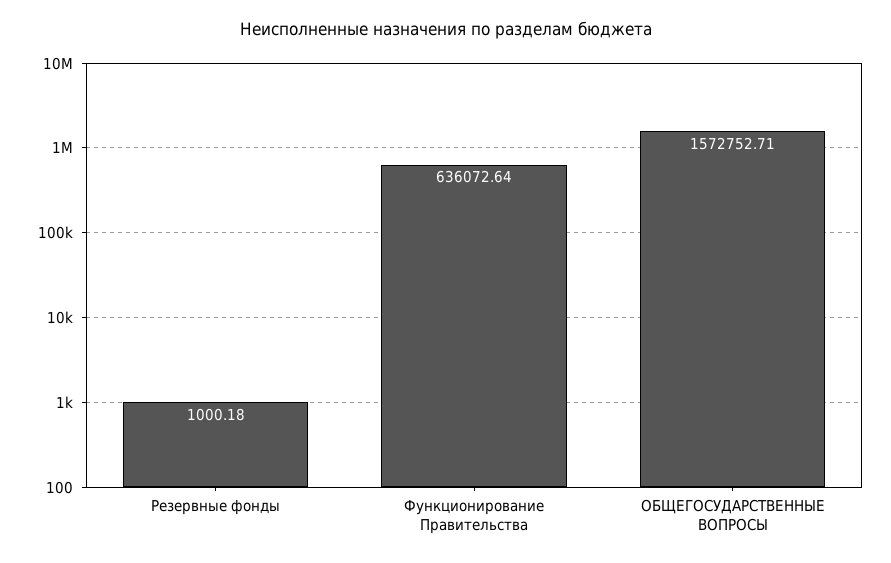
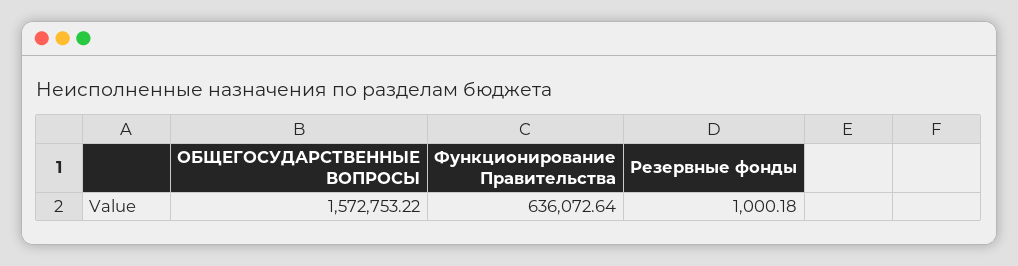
ОБЩЕГОСУДАРСТВЕННЫЕ ВОПРОСЫ: 1572752.71 -> 1572753.22

